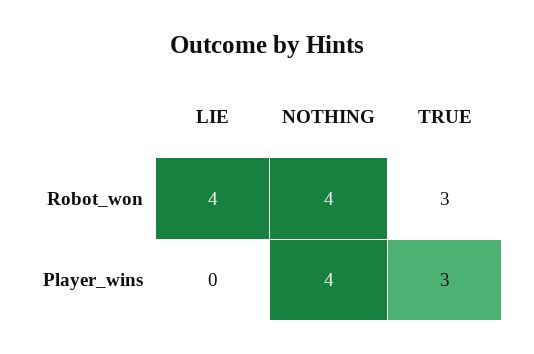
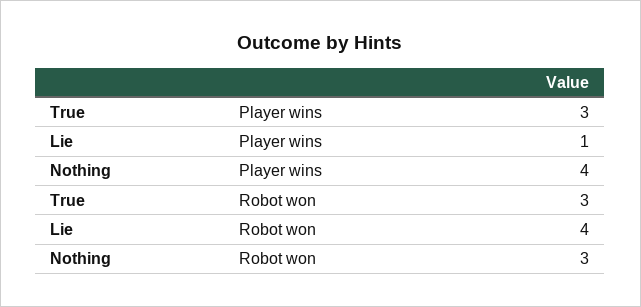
NOTHING, Robot_won: 4 -> 3
LIE, Player_wins: 0 -> 1

